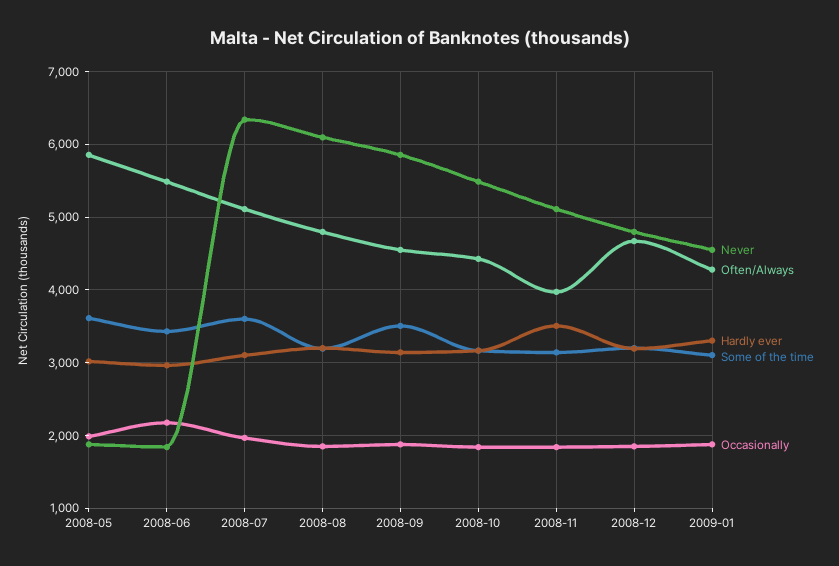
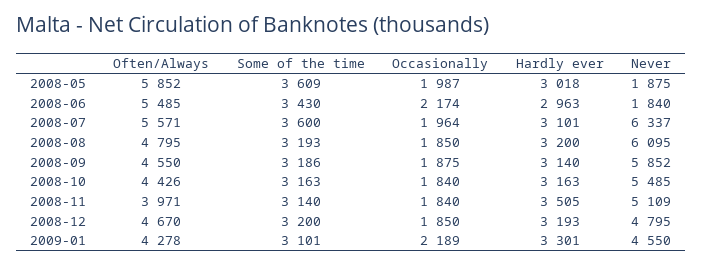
Often/Always, 2008-07: 5100 -> 5571
Some of the time, 2008-09: 3500 -> 3186
Occasionally, 2009-01: 1900 -> 2189

